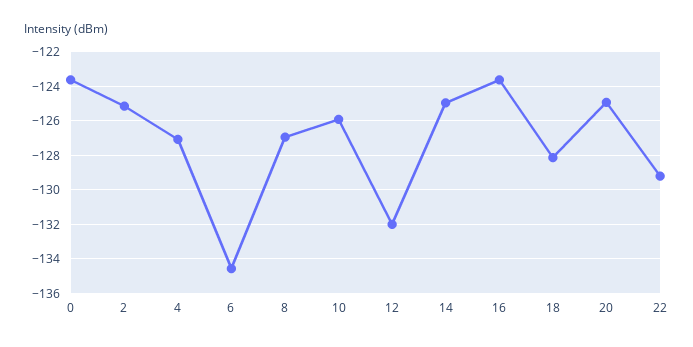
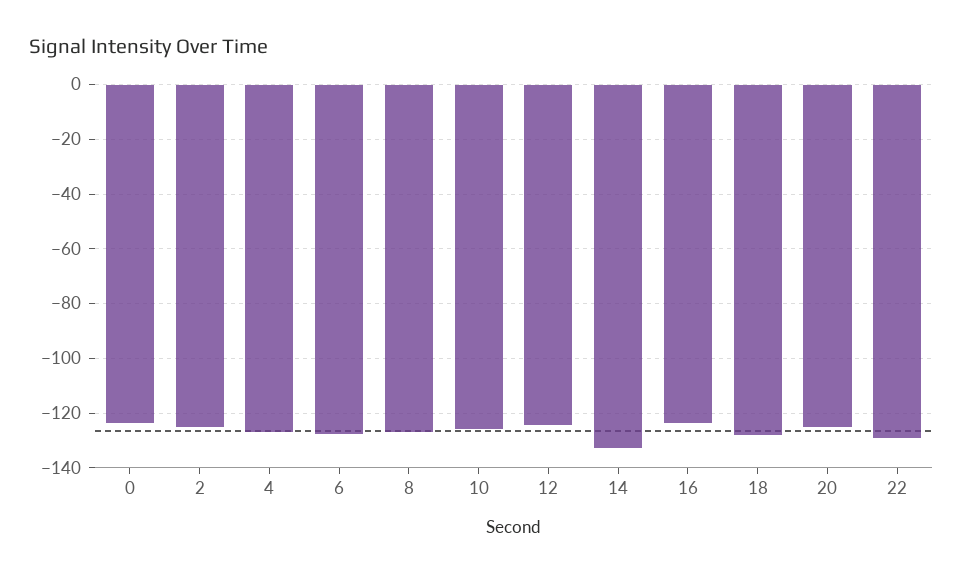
6: -134.5 -> -127.5
12: -132 -> -125
14: -125 -> -132.5

